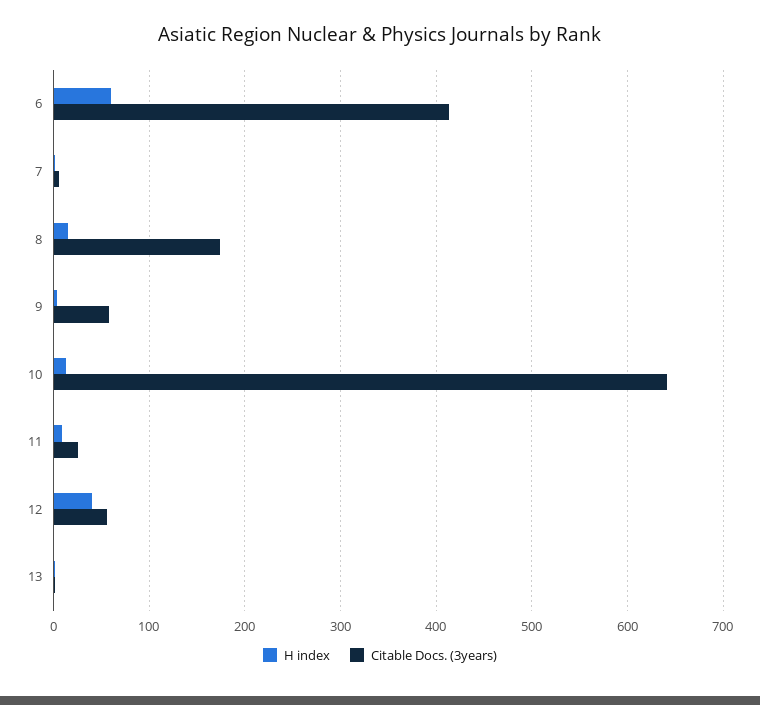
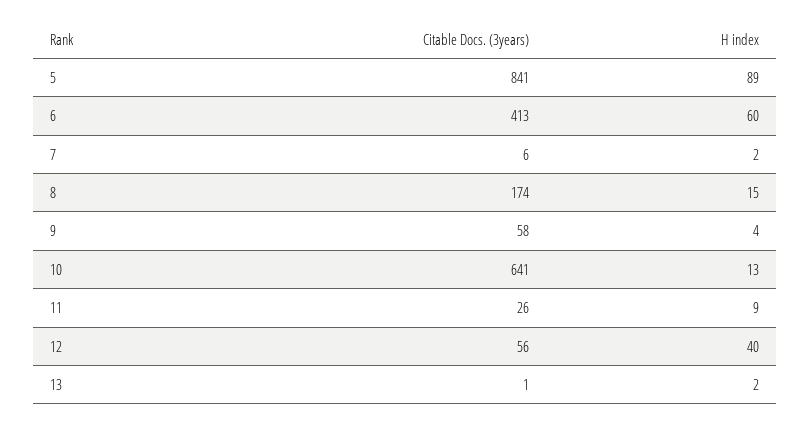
Citable Docs. (3years), 5: none -> 841
H index, 5: none -> 89

